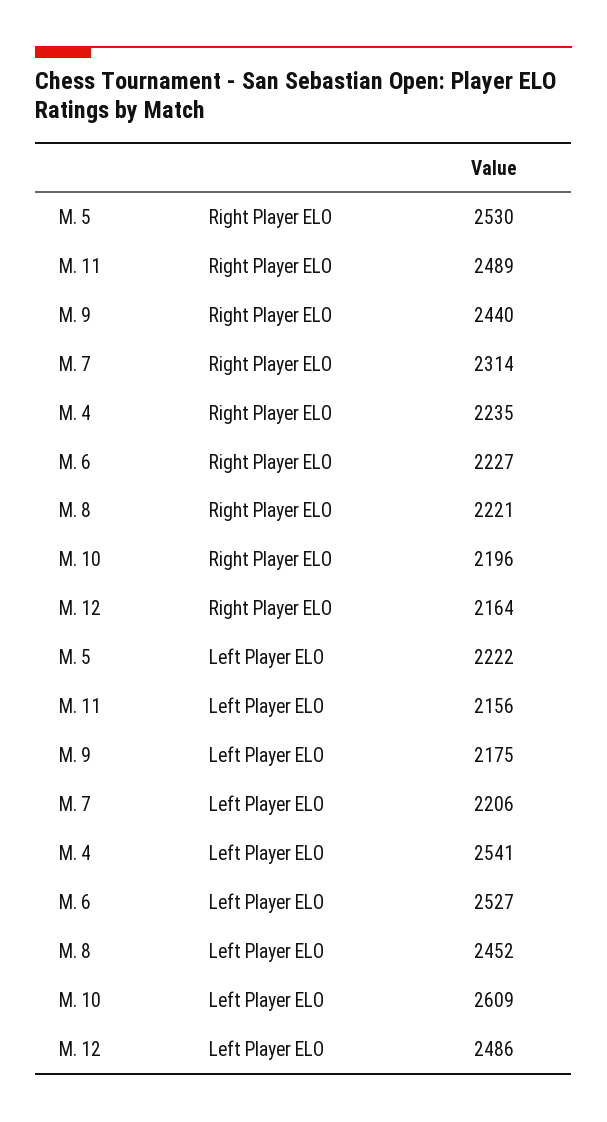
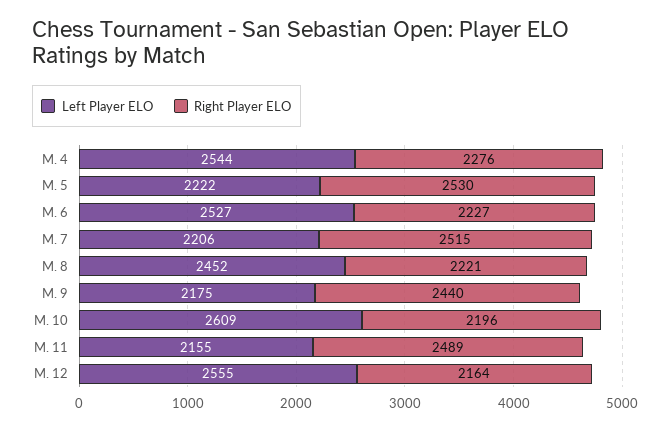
Right Player ELO, M. 7: 2314 -> 2515
Right Player ELO, M. 4: 2235 -> 2276
Left Player ELO, M. 11: 2156 -> 2155
Left Player ELO, M. 4: 2541 -> 2544
Left Player ELO, M. 12: 2486 -> 2555

